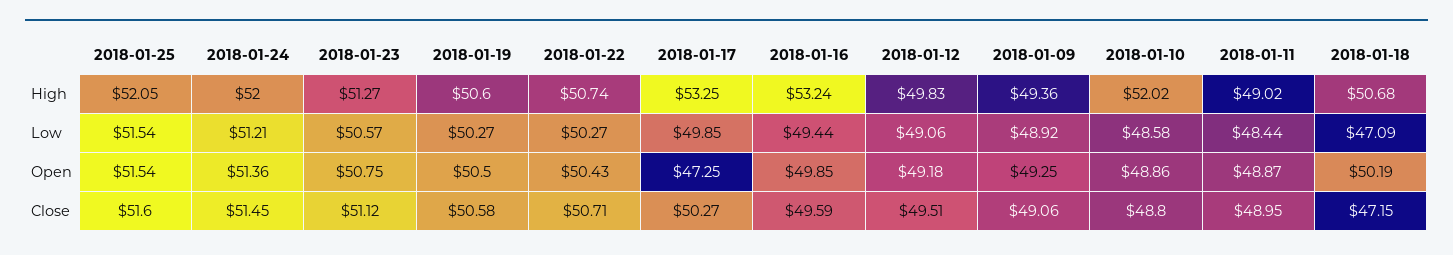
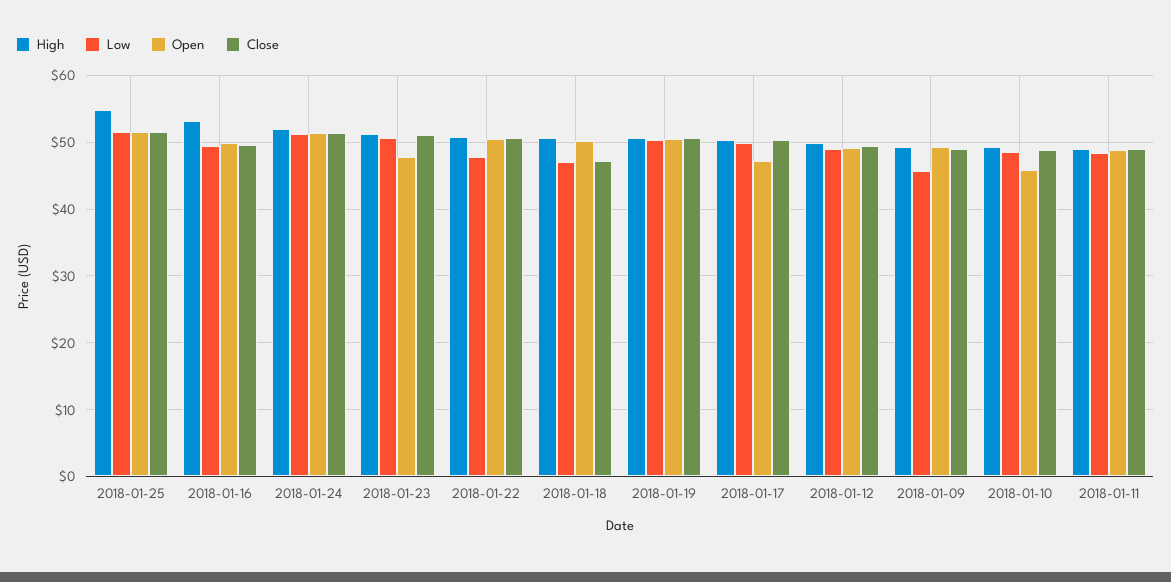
High, 2018-01-25: 52.05 -> 55
High, 2018-01-17: 53.25 -> 50
High, 2018-01-10: 52.02 -> 49
Low, 2018-01-22: 50.27 -> 48
Low, 2018-01-09: 48.92 -> 46
Open, 2018-01-23: 50.75 -> 48
Open, 2018-01-10: 48.86 -> 46

